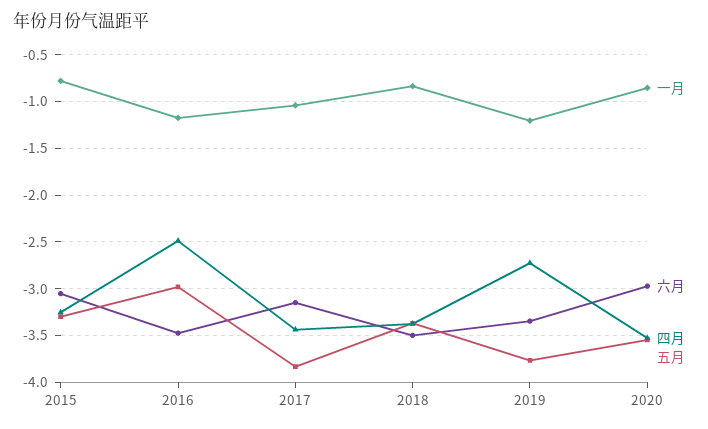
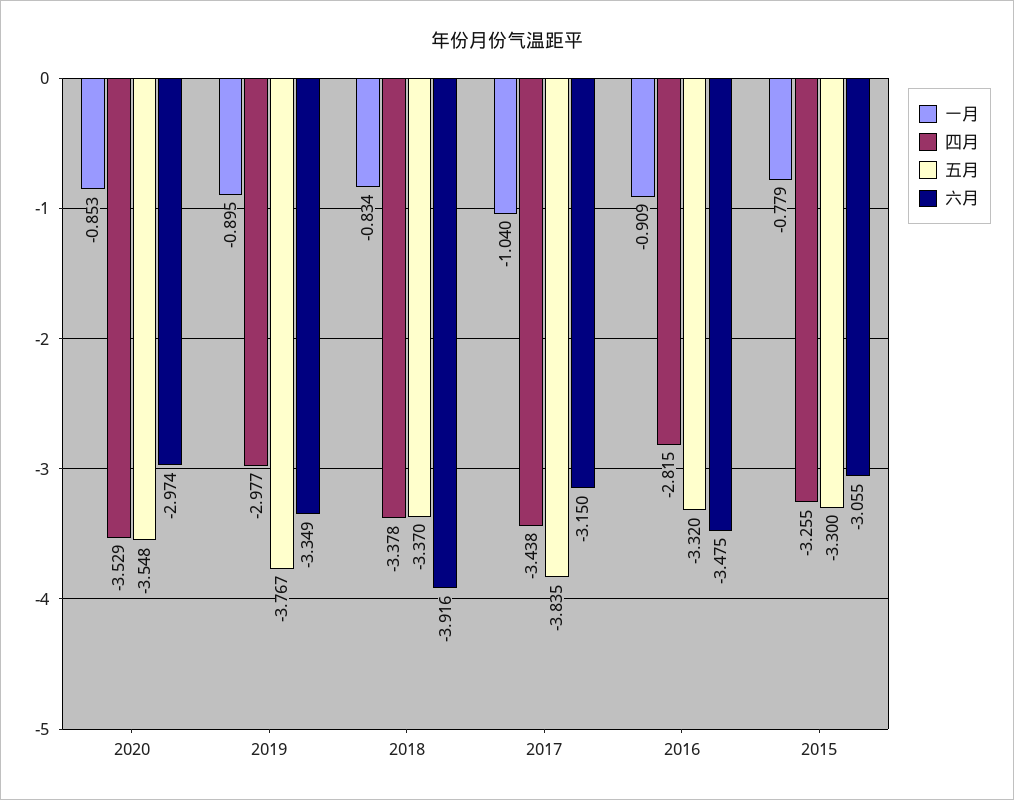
一月, 2016: -1.2 -> -0.909
四月, 2016: -2.5 -> -2.815
五月, 2016: -3 -> -3.32
六月, 2018: -3.5 -> -3.916
一月, 2019: -1.2 -> -0.895
四月, 2019: -2.7 -> -2.977

